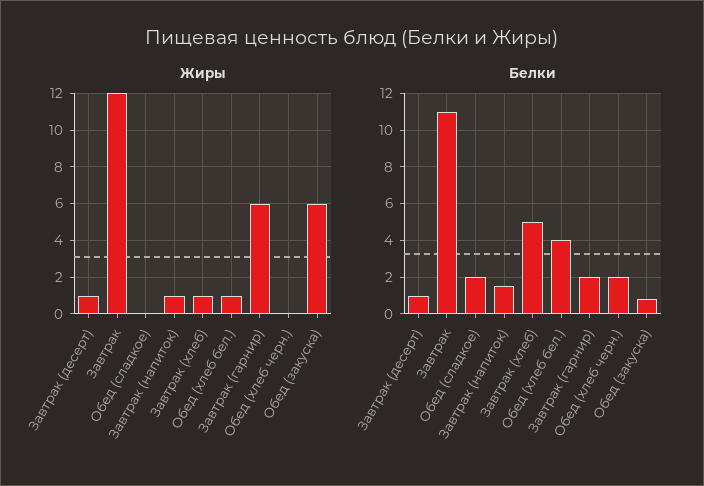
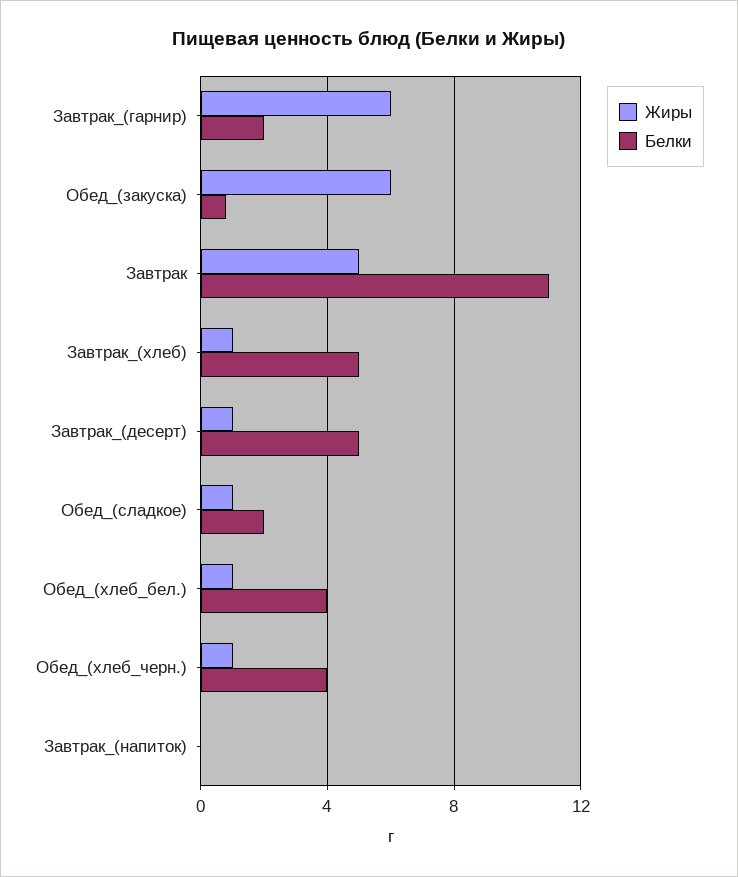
Жиры, Завтрак: 12 -> 5
Жиры, Обед (сладкое): 0 -> 1
Жиры, Завтрак (напиток): 1 -> 0
Жиры, Обед (хлеб черн.): 0 -> 1
Белки, Завтрак (десерт): 1 -> 5
Белки, Завтрак (напиток): 1.5 -> 0
Белки, Обед (хлеб черн.): 2 -> 4

